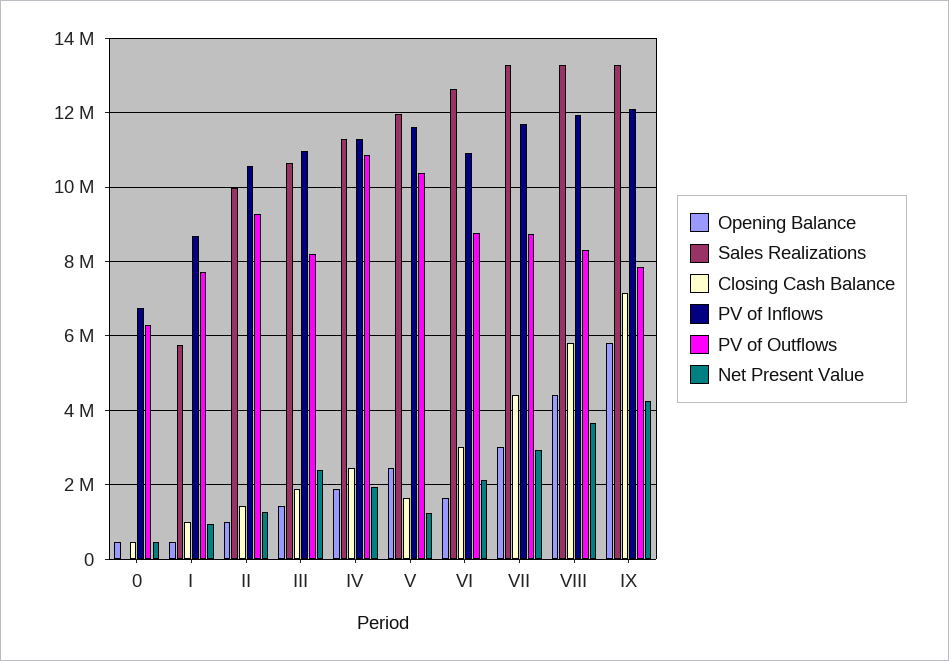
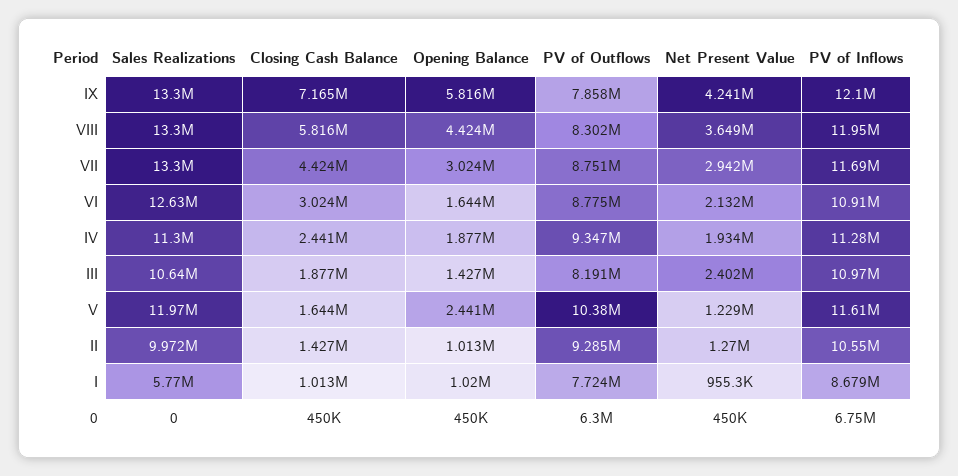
Opening Balance, I: 400000 -> 1020000
PV of Outflows, IV: 10800000 -> 9347000

